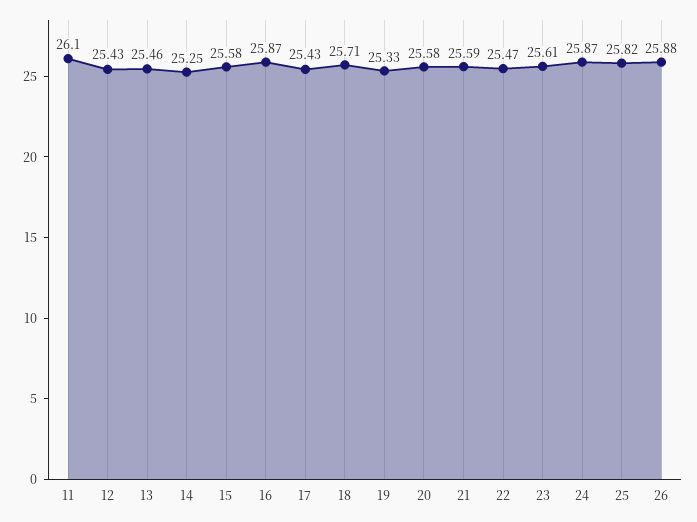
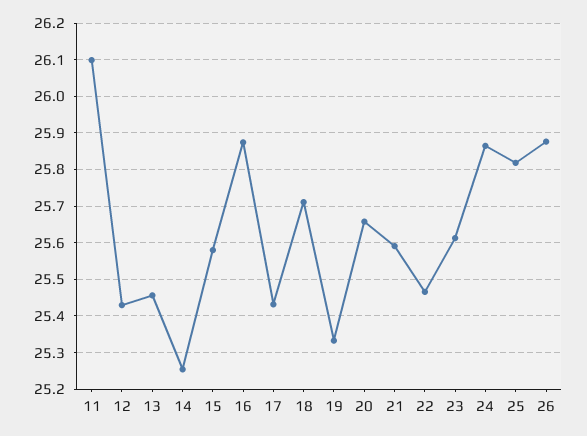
20: 25.58 -> 25.66

